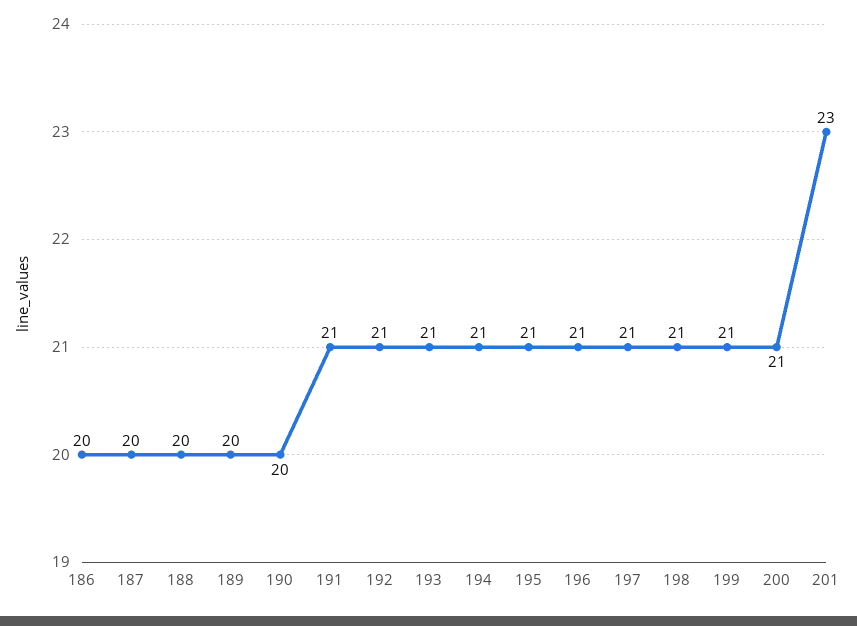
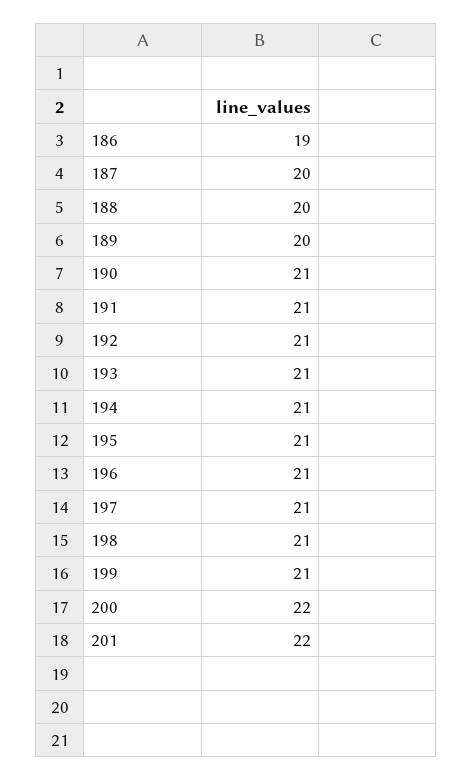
186: 20 -> 19
190: 20 -> 21
200: 21 -> 22
201: 23 -> 22

